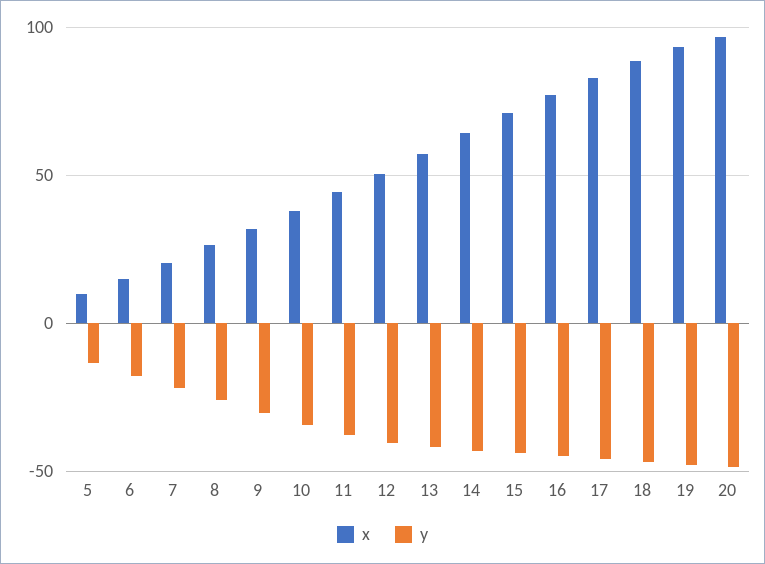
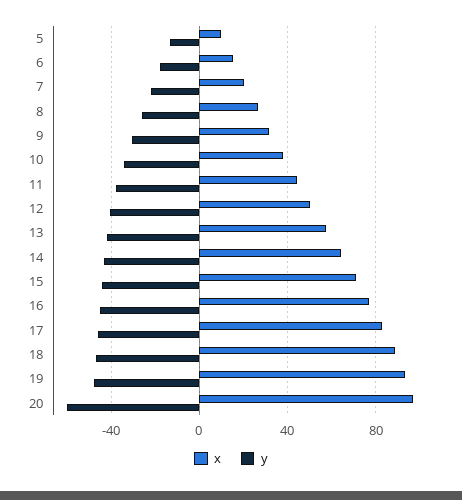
y, 20: -50 -> -60

